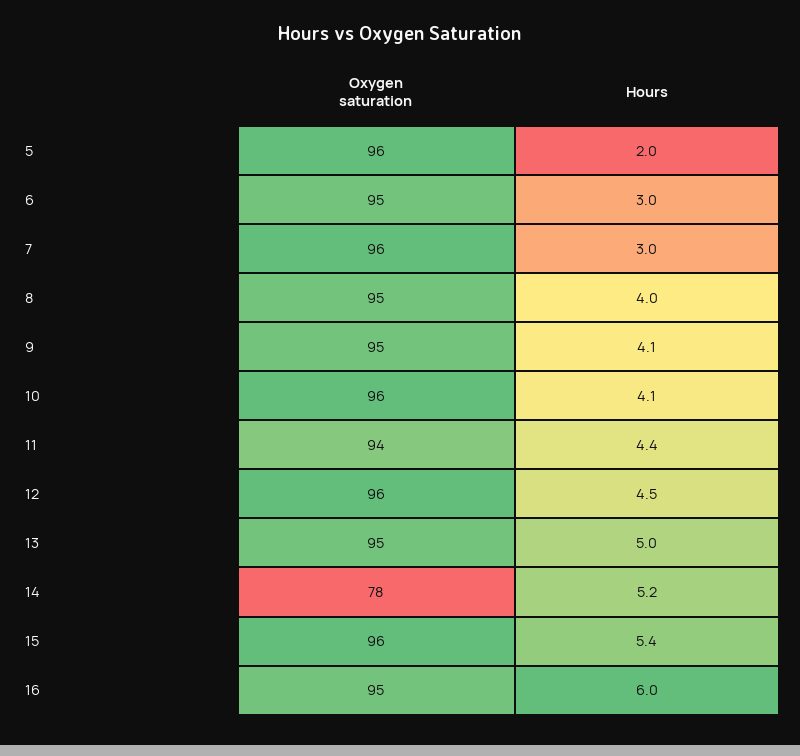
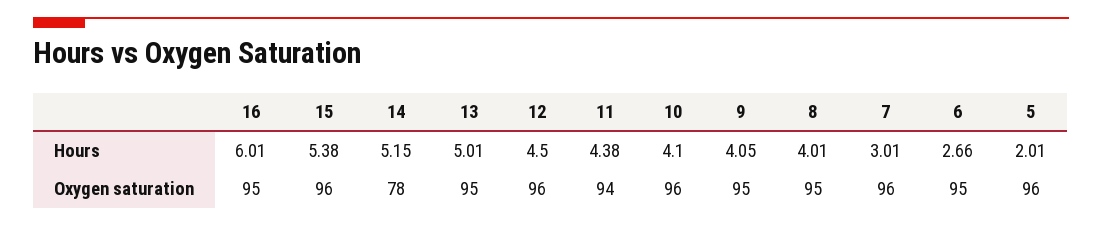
Hours, 6: 3 -> 2.66

